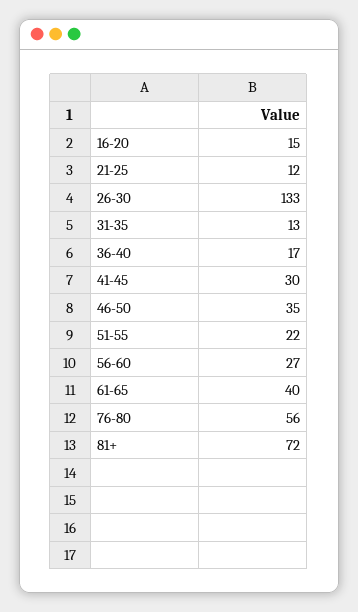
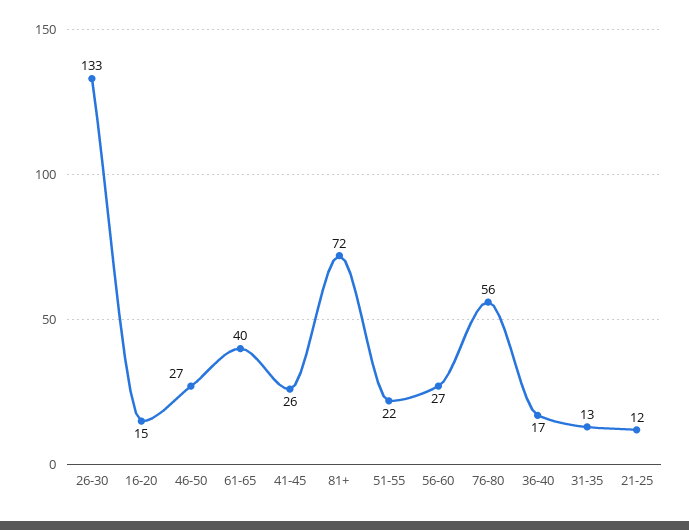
41-45: 30 -> 26
46-50: 35 -> 27

